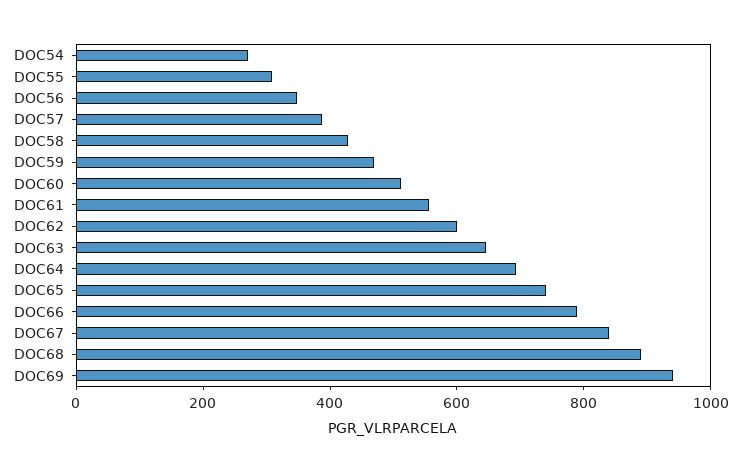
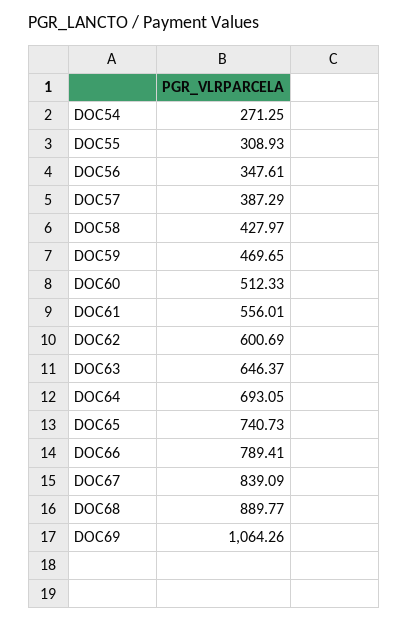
DOC69: 950 -> 1064.26

